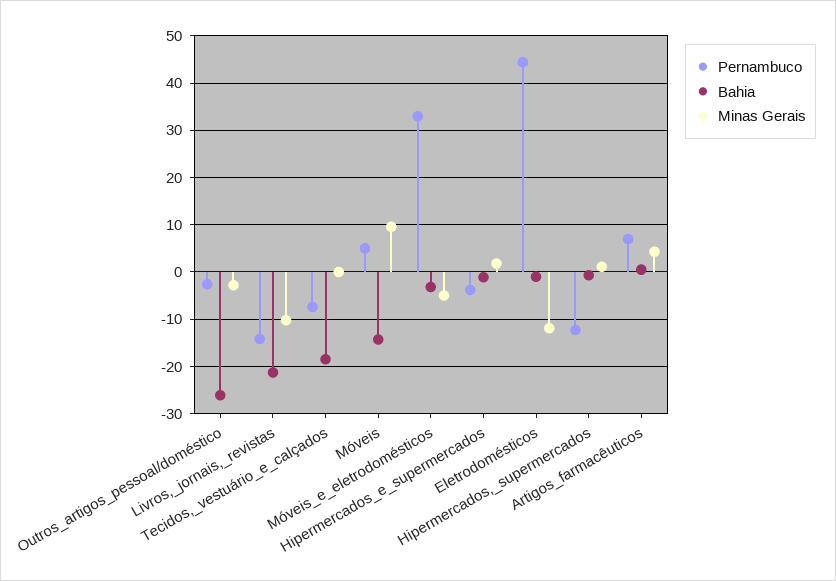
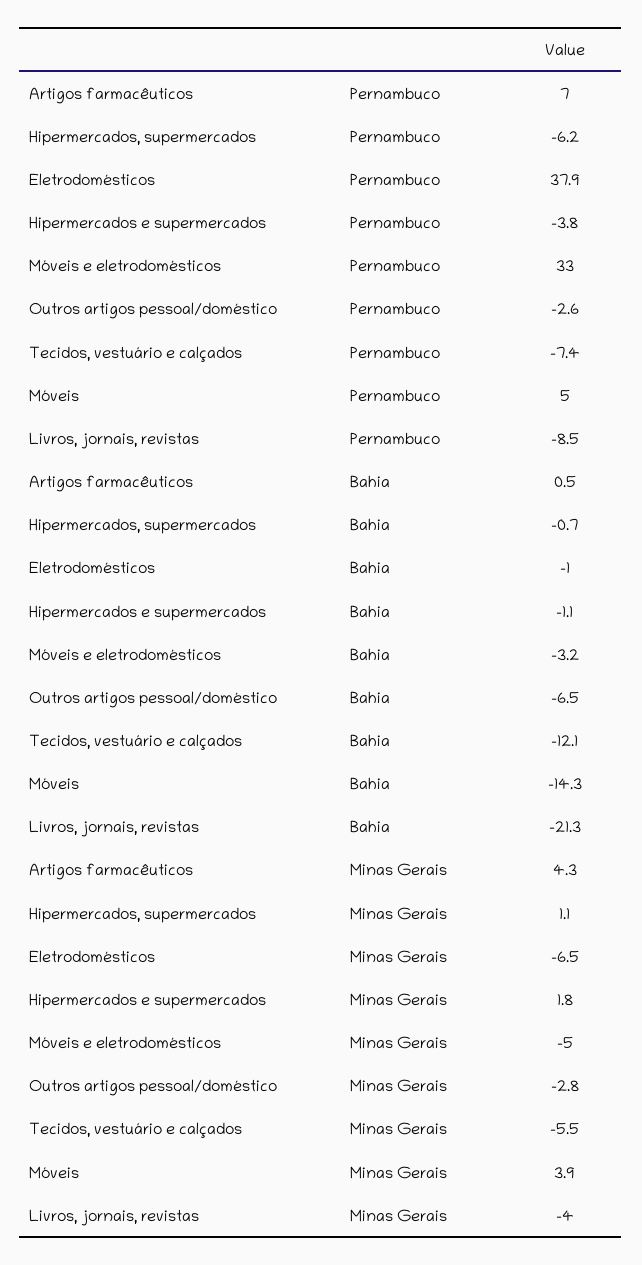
Bahia, Outros_artigos_pessoal/doméstico: -26 -> -6.5
Pernambuco, Livros,_jornais,_revistas: -14 -> -8.5
Minas Gerais, Livros,_jornais,_revistas: -10 -> -4
Bahia, Tecidos,_vestuário_e_calçados: -18 -> -12.1
Minas Gerais, Tecidos,_vestuário_e_calçados: 0 -> -5.5
Minas Gerais, Móveis: 10 -> 3.9
Pernambuco, Eletrodomésticos: 44 -> 37.9
Minas Gerais, Eletrodomésticos: -12 -> -6.5
Pernambuco, Hipermercados,_supermercados: -12 -> -6.2

